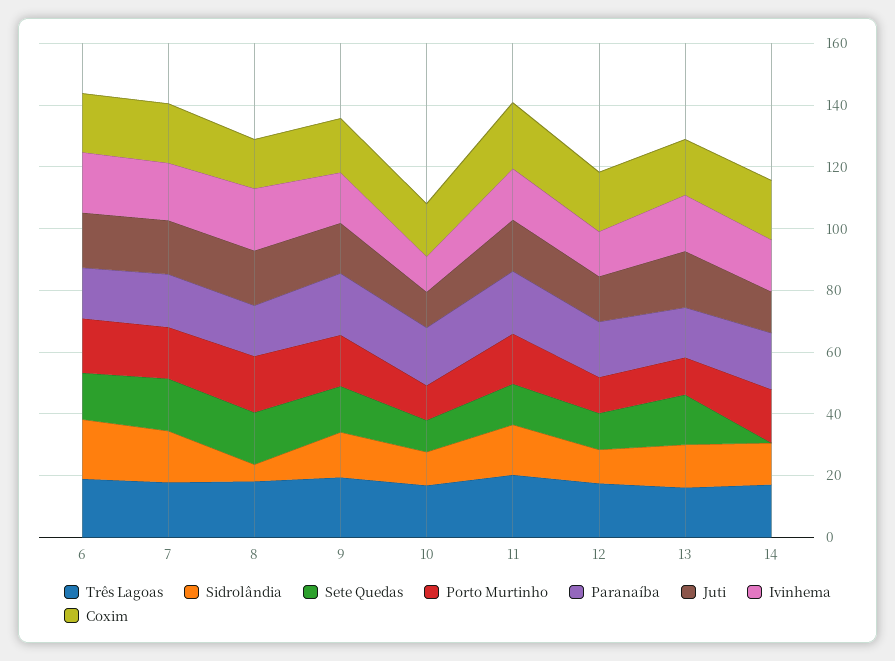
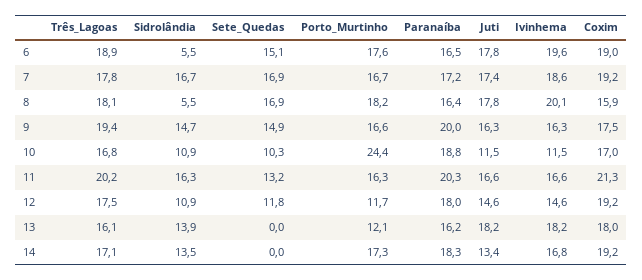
Sidrolândia, 6: 20 -> 5.5
Porto Murtinho, 10: 10 -> 24.4
Sete Quedas, 13: 15 -> 0

